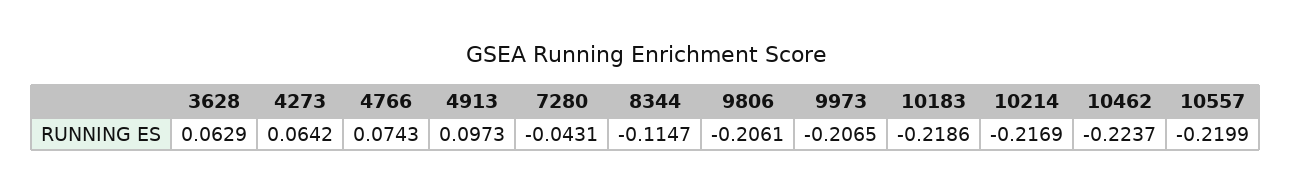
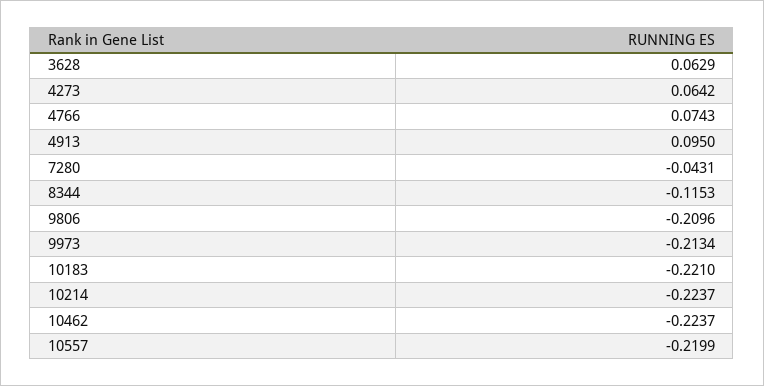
4913: 0.0973 -> 0.095
8344: -0.1147 -> -0.1153
9806: -0.2061 -> -0.2096
9973: -0.2065 -> -0.2134
10183: -0.2186 -> -0.221
10214: -0.2169 -> -0.2237

